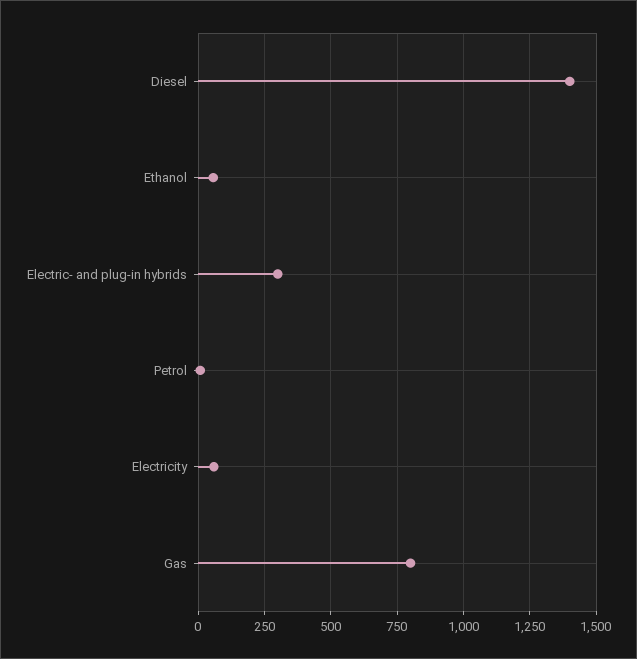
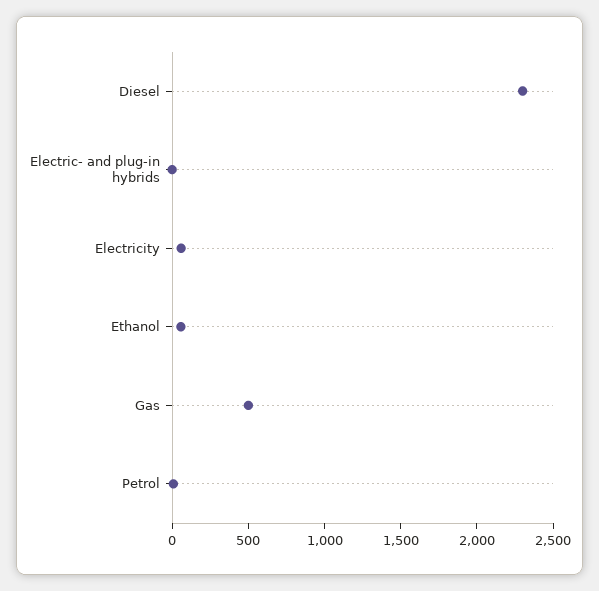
Diesel: 1400 -> 2300
Electric- and plug-in hybrids: 300 -> 0
Gas: 800 -> 500

